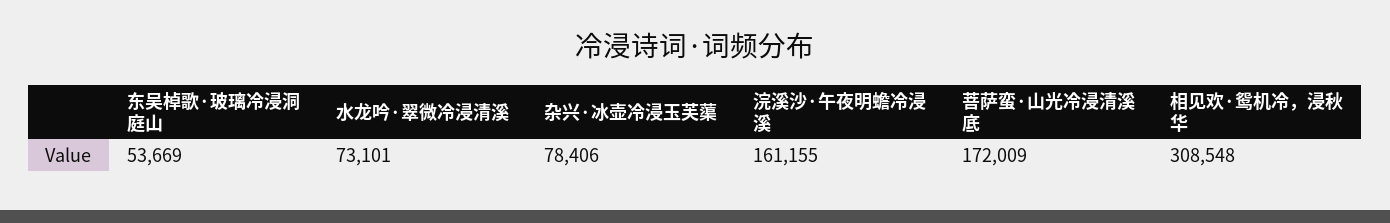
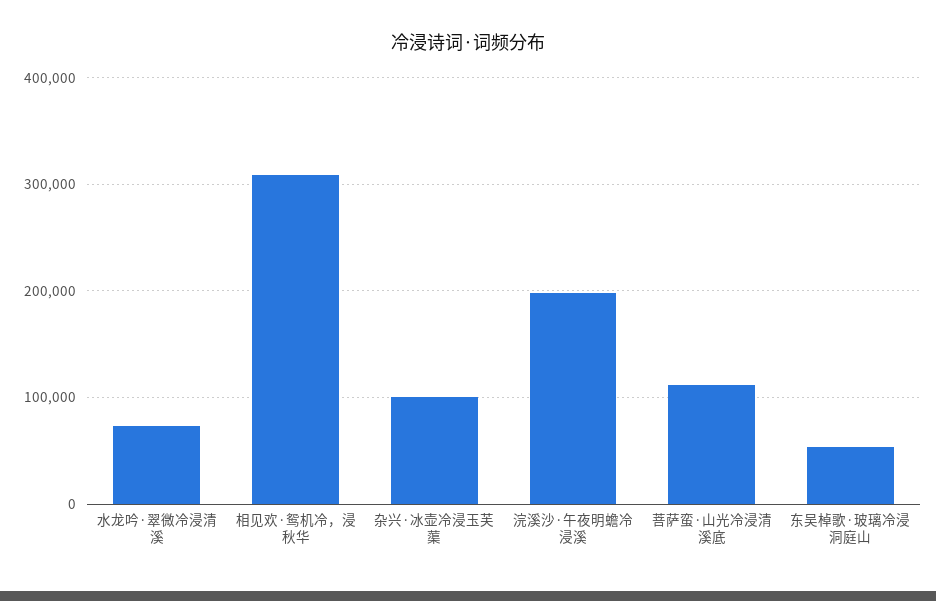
杂兴·冰壶冷浸玉芙蕖: 78406 -> 100000
浣溪沙·午夜明蟾冷浸溪: 161155 -> 200000
菩萨蛮·山光冷浸清溪底: 172009 -> 110000

